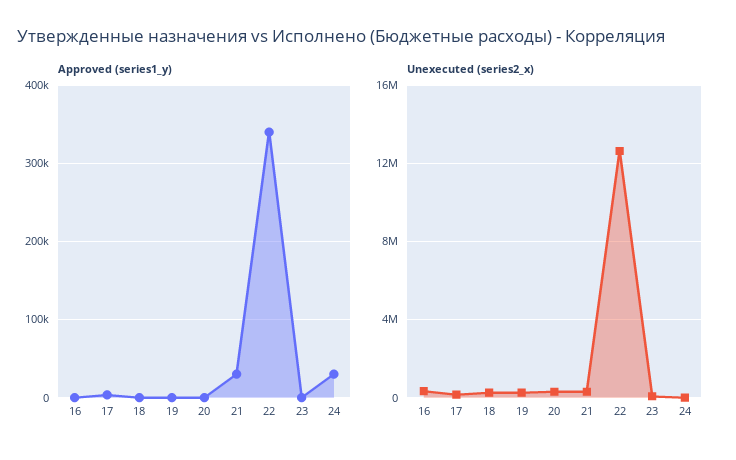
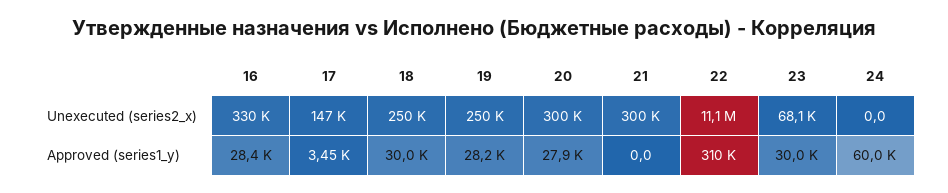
Approved (series1_y), 16: 0 -> 28400
Approved (series1_y), 18: 0 -> 30000
Approved (series1_y), 19: 0 -> 28200
Approved (series1_y), 20: 0 -> 27900
Approved (series1_y), 21: 30000 -> 0
Approved (series1_y), 22: 340000 -> 310000
Approved (series1_y), 23: 0 -> 30000
Approved (series1_y), 24: 30000 -> 60000
Unexecuted (series2_x), 22: 12500000 -> 11100000

